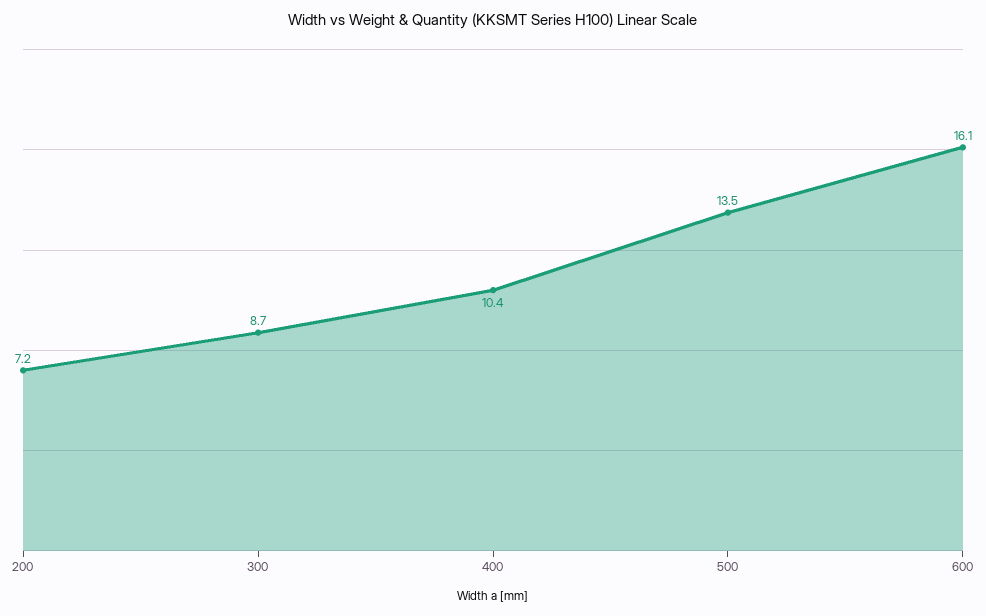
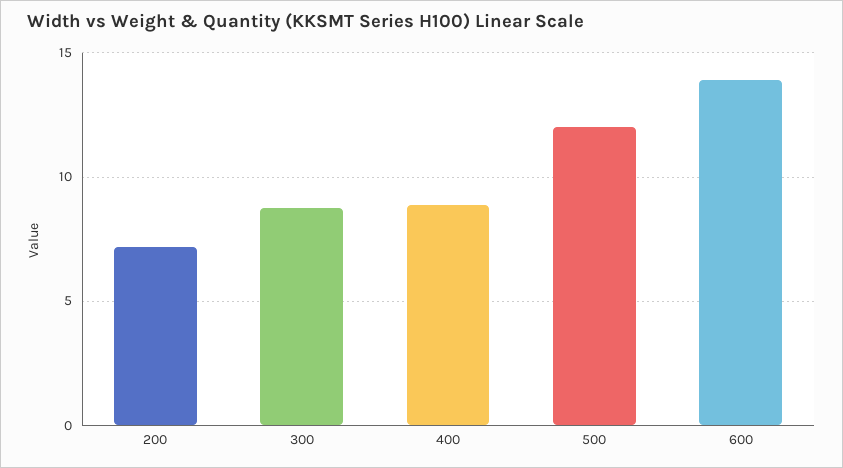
400: 10.4 -> 9
500: 13.5 -> 12
600: 16.1 -> 14

